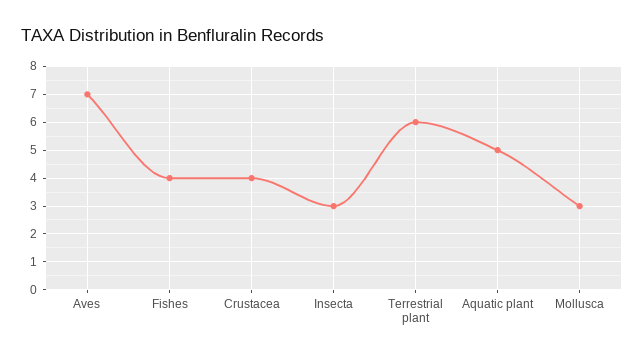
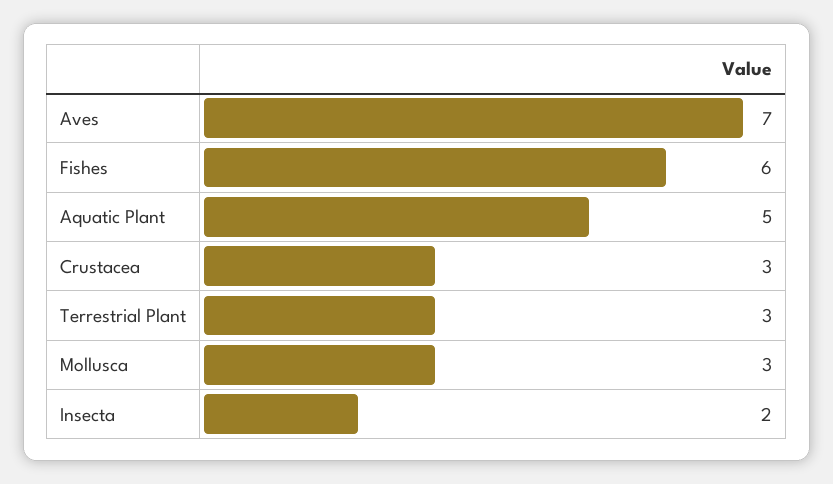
Fishes: 4 -> 6
Crustacea: 4 -> 3
Insecta: 3 -> 2
Terrestrial plant: 6 -> 3

